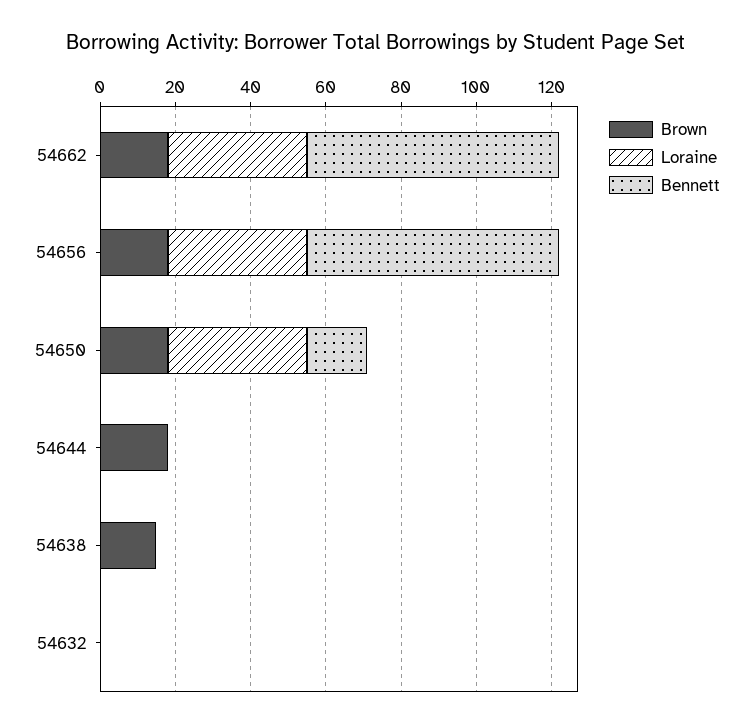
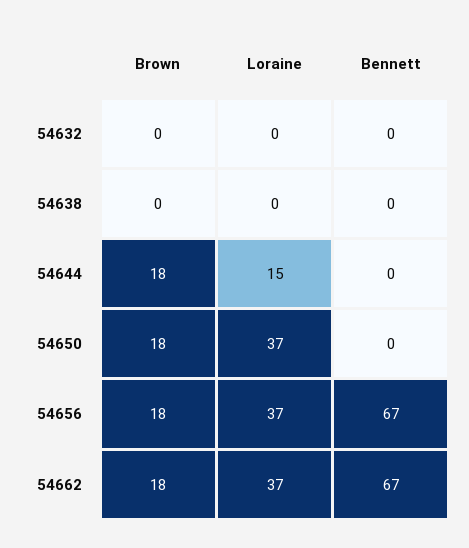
Bennett, 54650: 15 -> 0
Loraine, 54644: 0 -> 15
Brown, 54638: 15 -> 0

